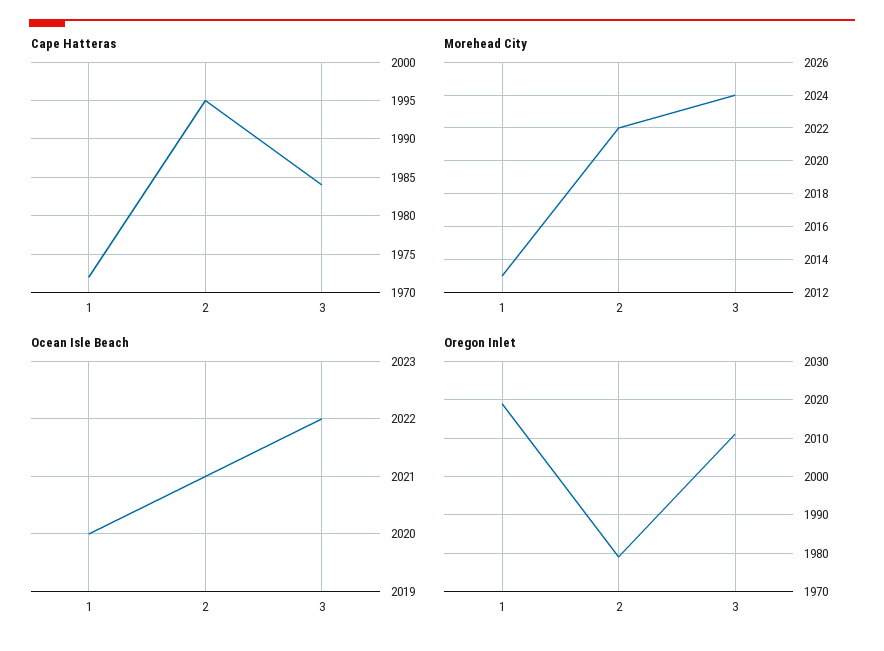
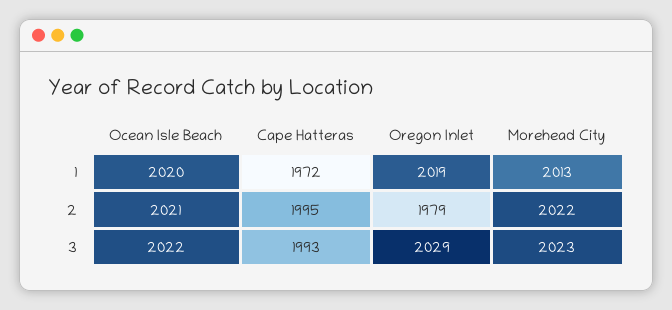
Cape Hatteras, 3: 1984 -> 1993
Morehead City, 3: 2024 -> 2023
Oregon Inlet, 3: 2010 -> 2029

